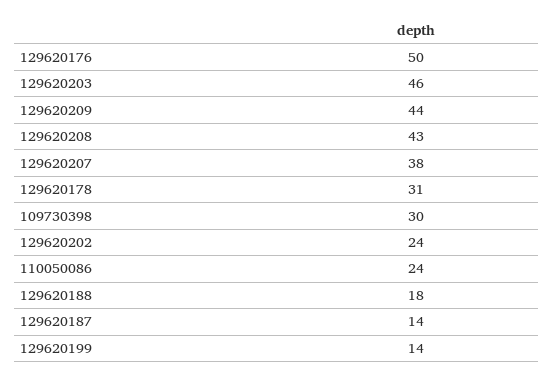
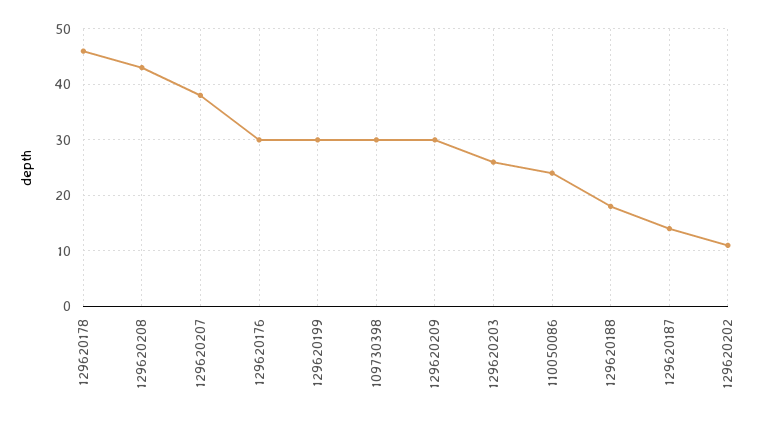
129620176: 50 -> 30
129620203: 46 -> 25
129620209: 44 -> 30
129620178: 31 -> 45
129620202: 24 -> 10
129620199: 14 -> 30

